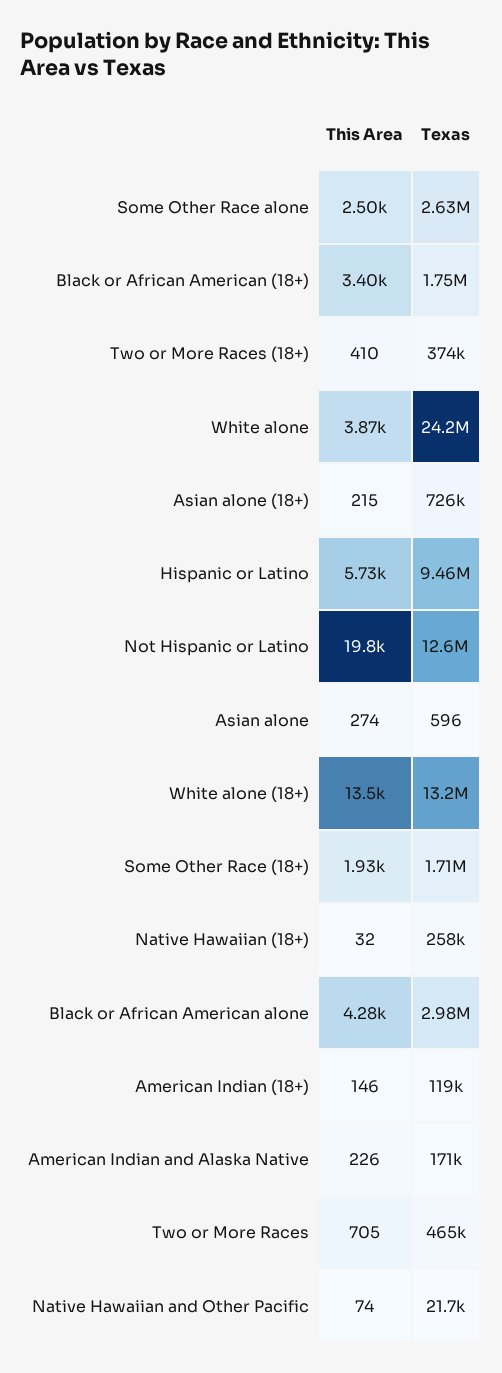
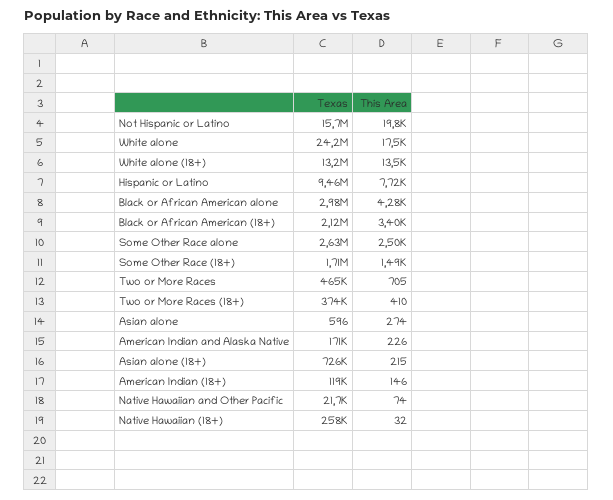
Texas, Black or African American (18+): 1750000 -> 2120000
This Area, White alone: 3870 -> 17500
This Area, Hispanic or Latino: 5730 -> 7720
Texas, Not Hispanic or Latino: 12600000 -> 15700000
This Area, Some Other Race (18+): 1930 -> 1490

